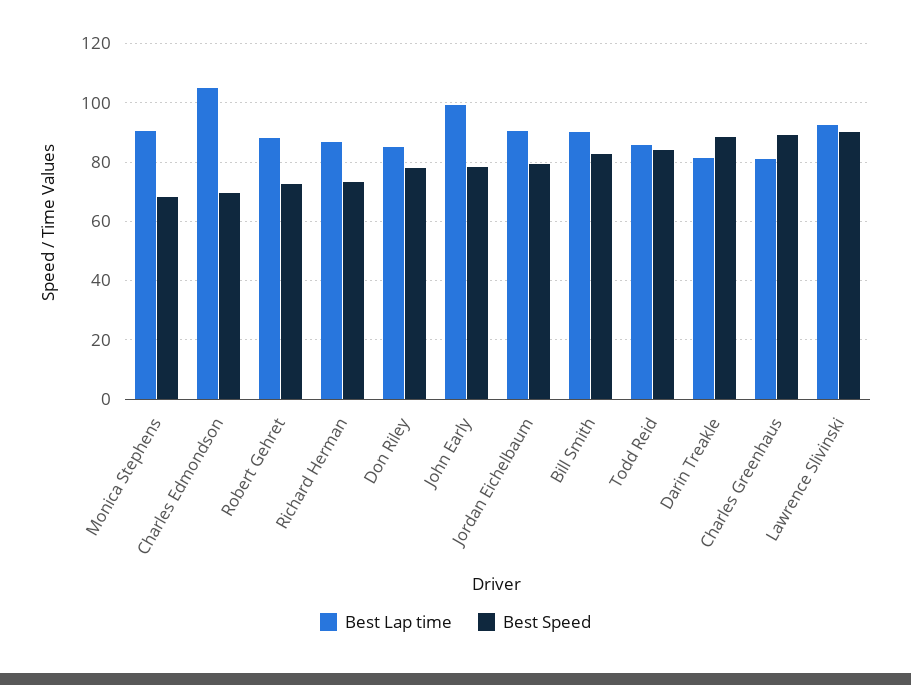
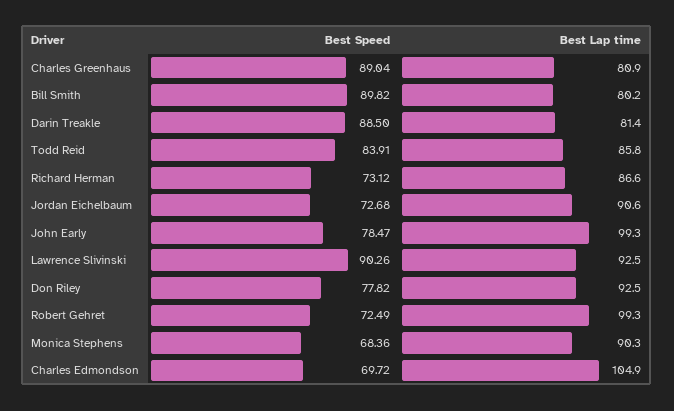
Best Lap time, Robert Gehret: 87.5 -> 99.3
Best Lap time, Don Riley: 85 -> 92.5
Best Speed, Jordan Eichelbaum: 80 -> 72.68
Best Lap time, Bill Smith: 90 -> 80.2
Best Speed, Bill Smith: 82.5 -> 89.82

